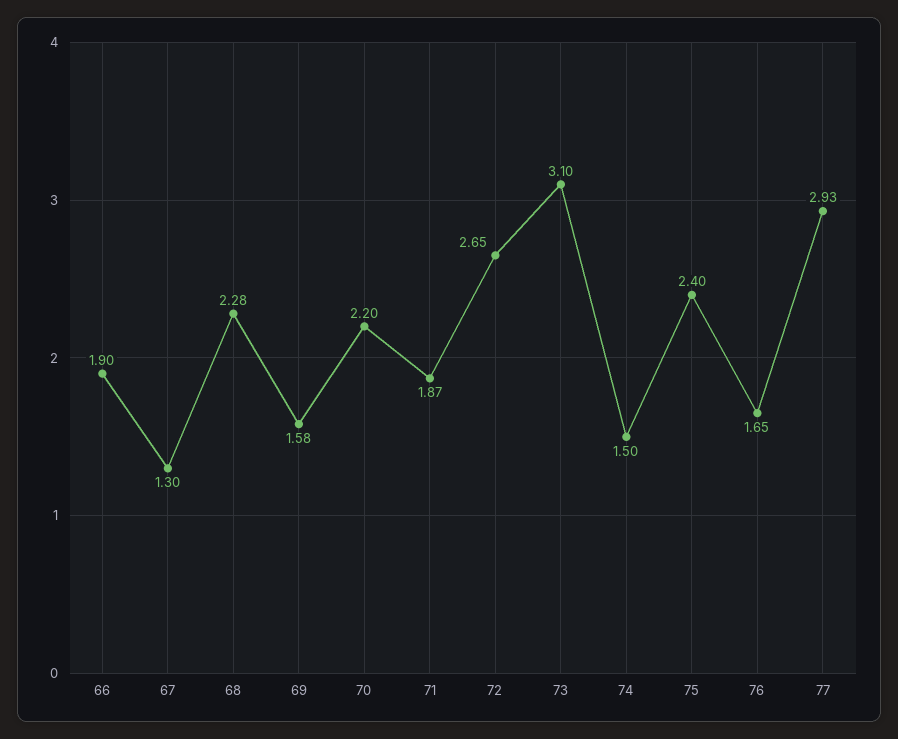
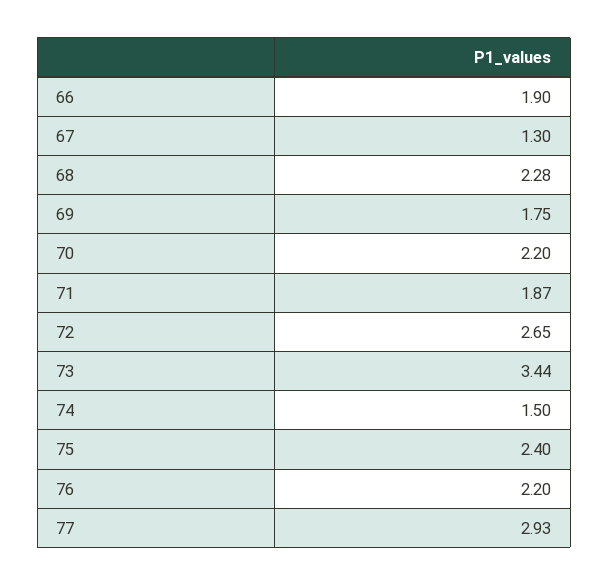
69: 1.58 -> 1.75
73: 3.1 -> 3.44
76: 1.65 -> 2.2

